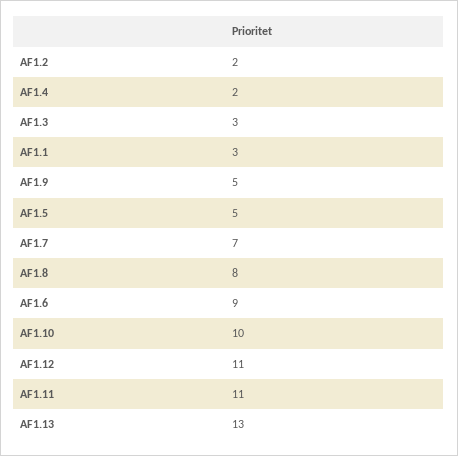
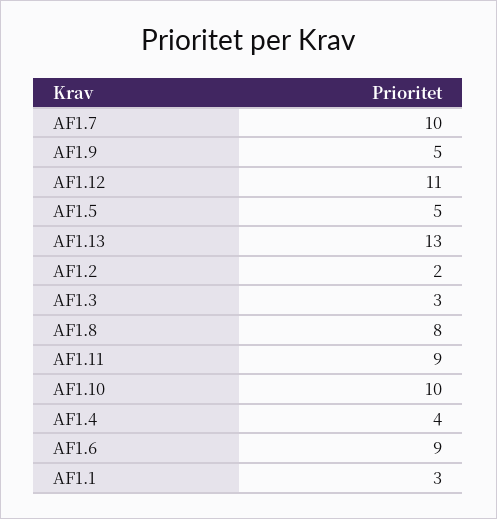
AF1.4: 2 -> 4
AF1.7: 7 -> 10
AF1.11: 11 -> 9

